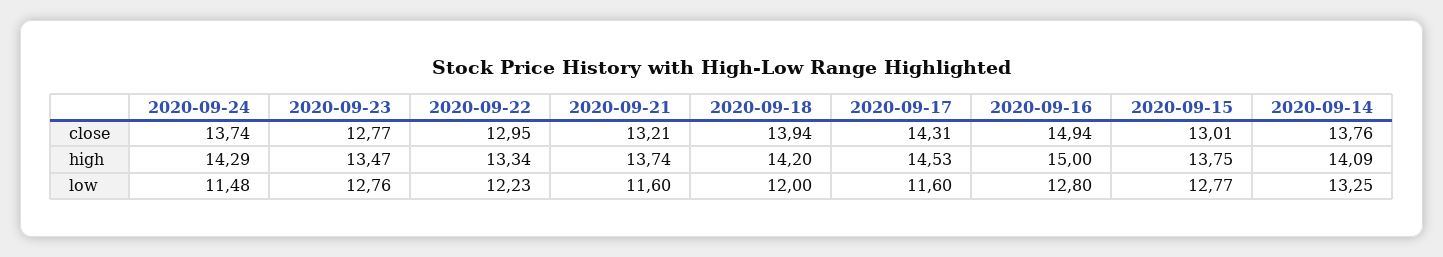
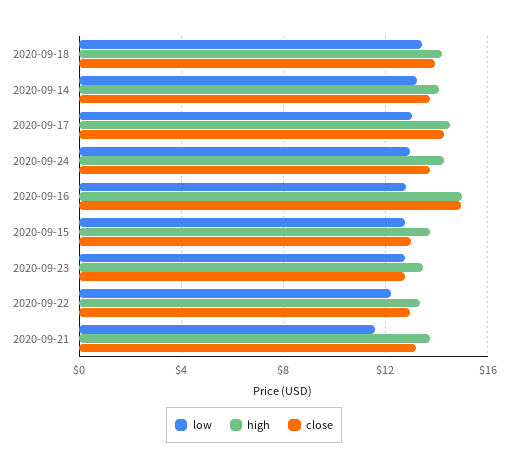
low, 2020-09-24: 11.48 -> 13
low, 2020-09-18: 12 -> 13.5
low, 2020-09-17: 11.6 -> 13

